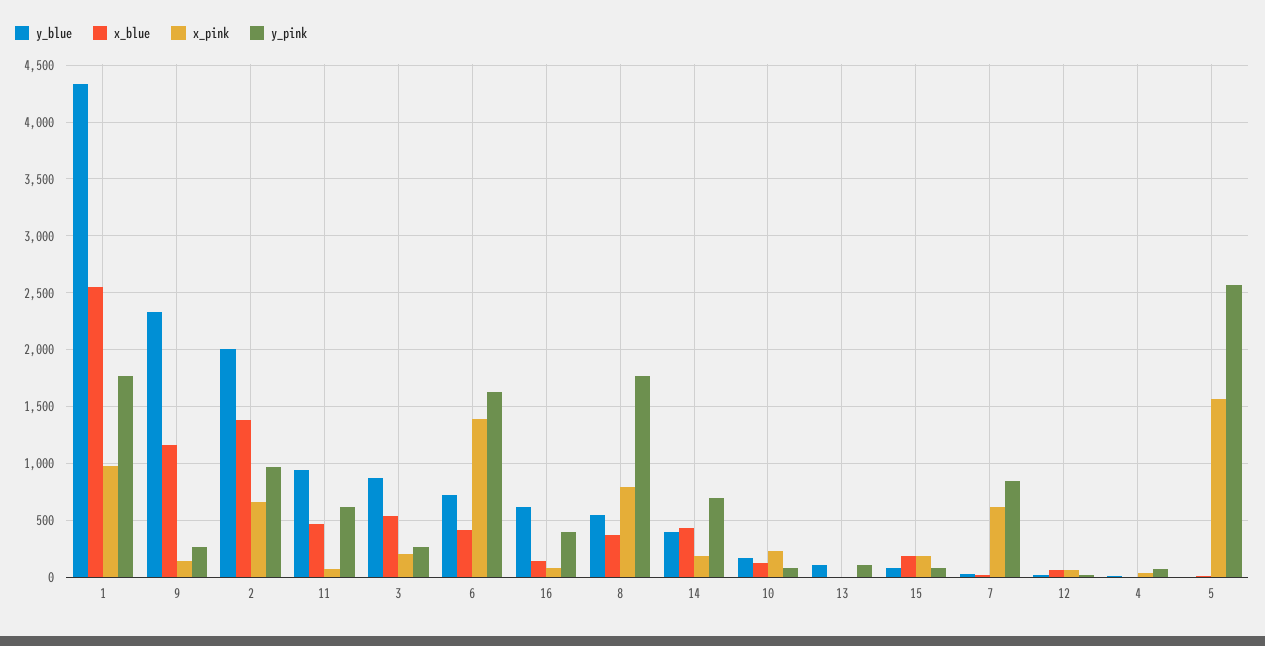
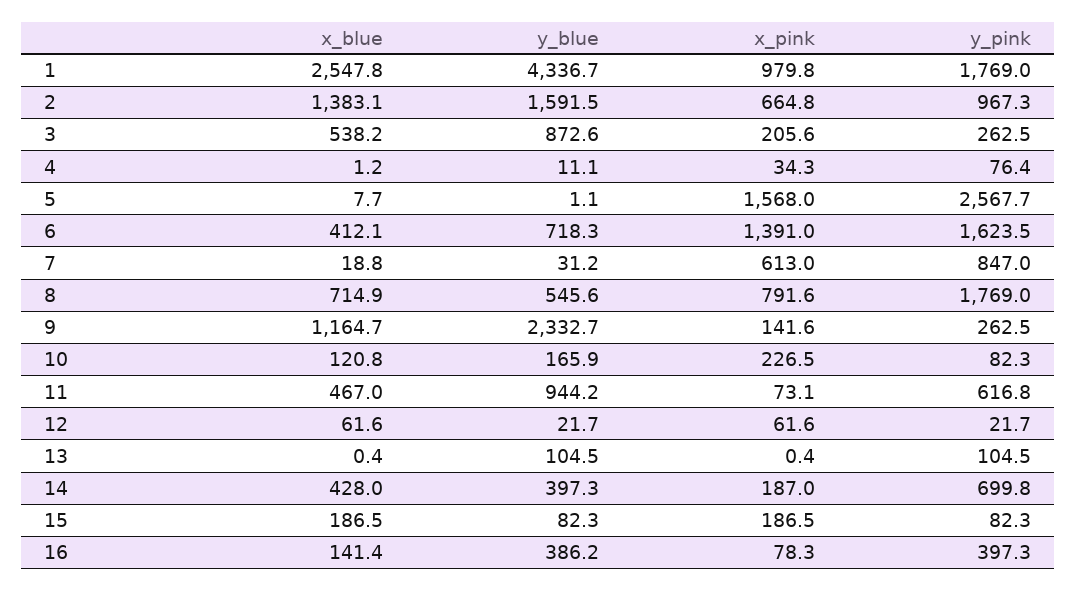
y_blue, 2: 2000 -> 1591.5
y_blue, 16: 600 -> 386.2
x_blue, 8: 400 -> 714.9

